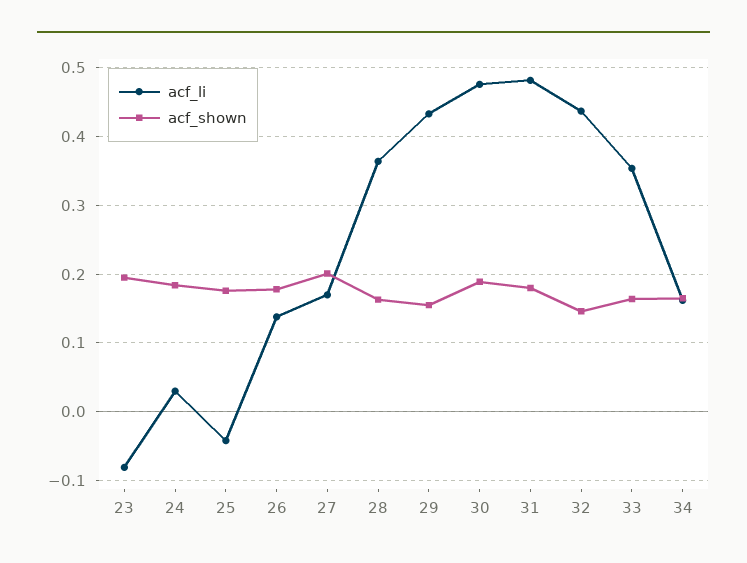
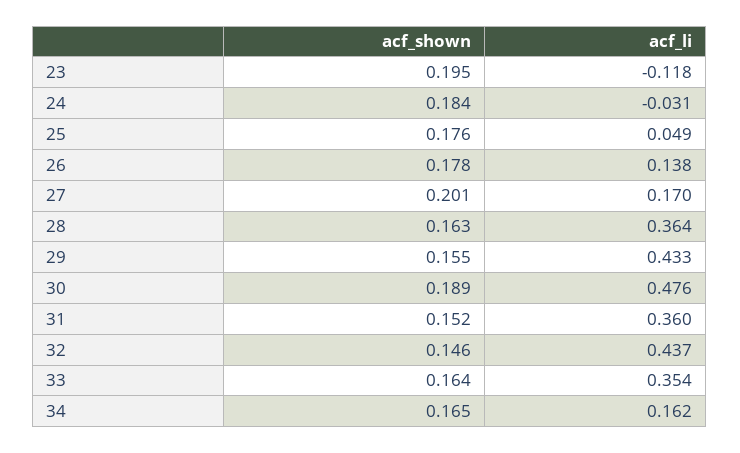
acf_li, 23: -0.08 -> -0.118
acf_li, 24: 0.03 -> -0.031
acf_li, 25: -0.04 -> 0.049
acf_li, 31: 0.48 -> 0.36
acf_shown, 31: 0.18 -> 0.152

